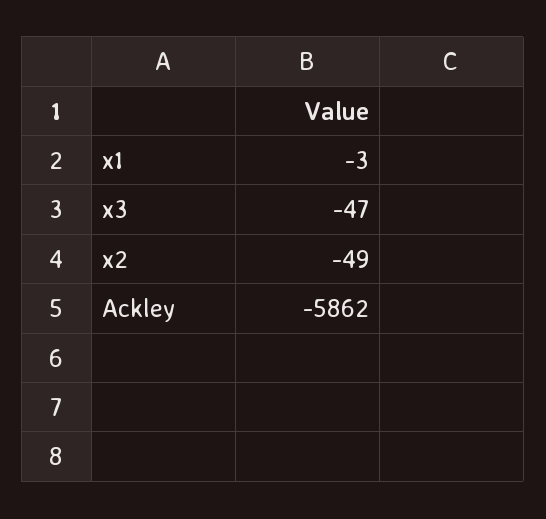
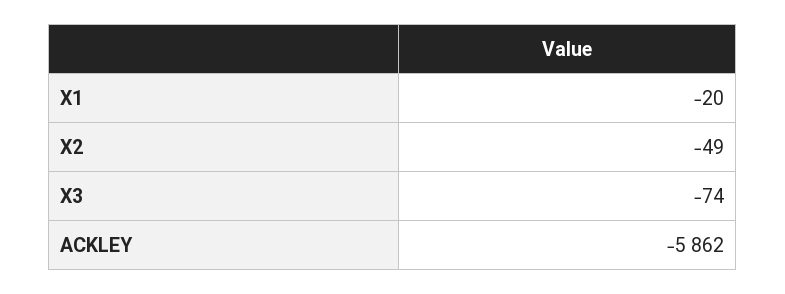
x1: -3 -> -20
x3: -47 -> -74

